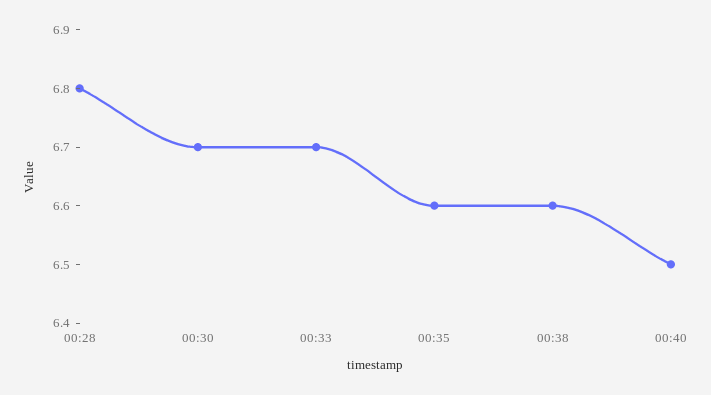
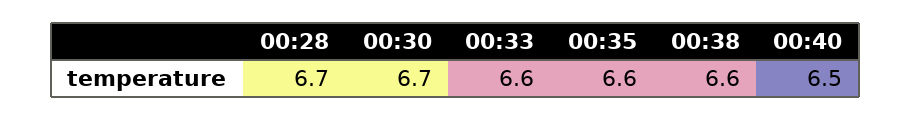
00:28: 6.8 -> 6.7
00:33: 6.7 -> 6.6

